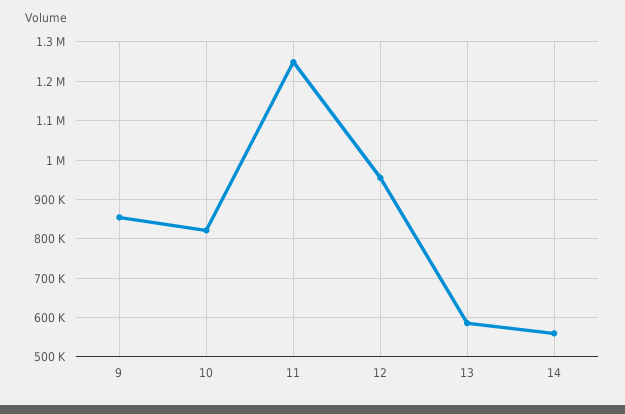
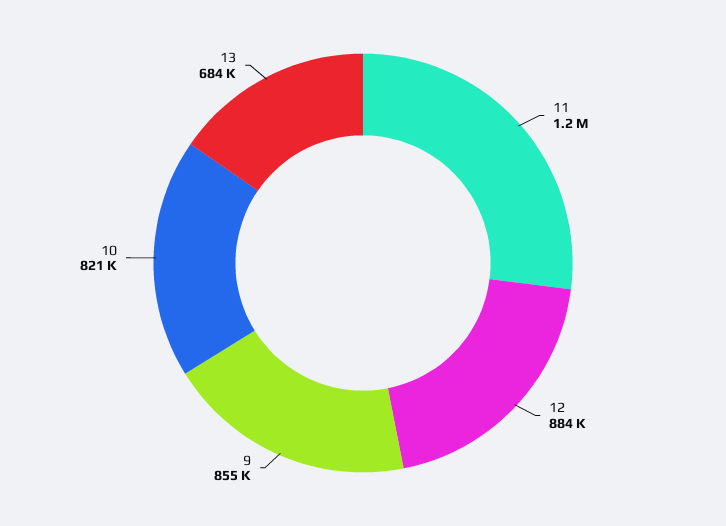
12: 960000 -> 884000
13: 580000 -> 684000
14: 560000 -> none

